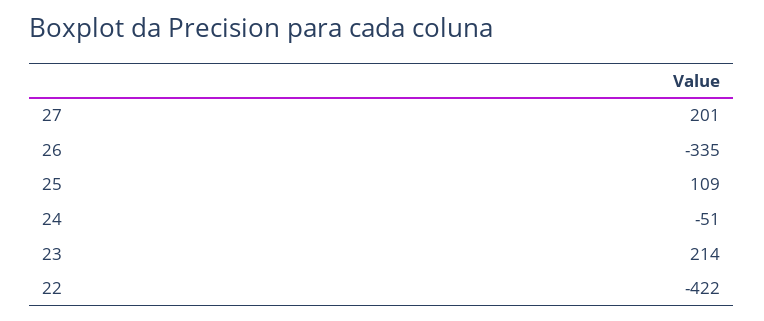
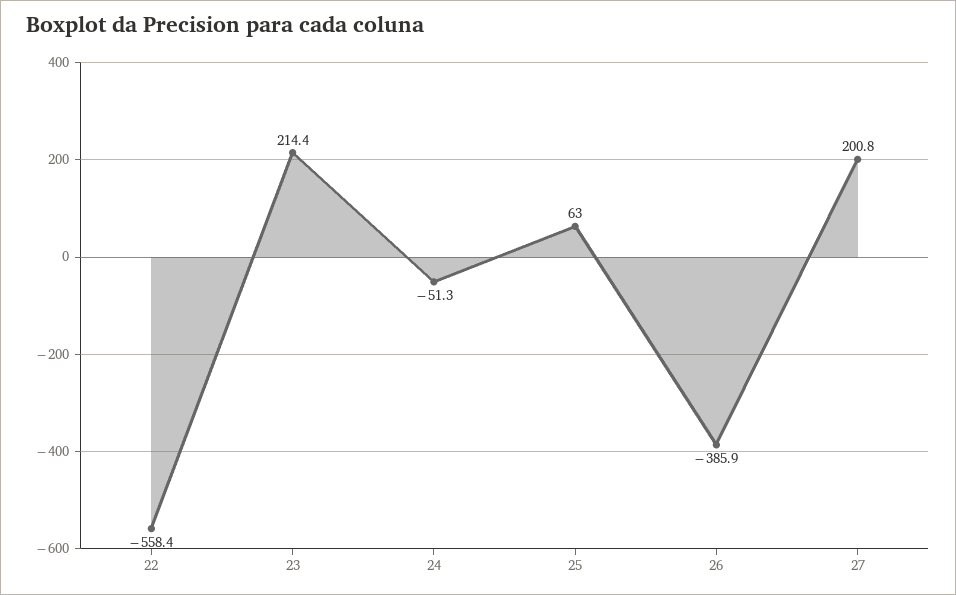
26: -335 -> -385.9
25: 109 -> 63
22: -422 -> -558.4

